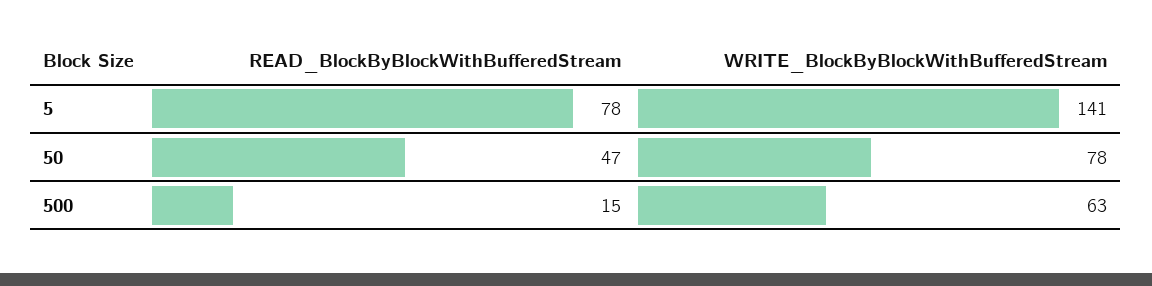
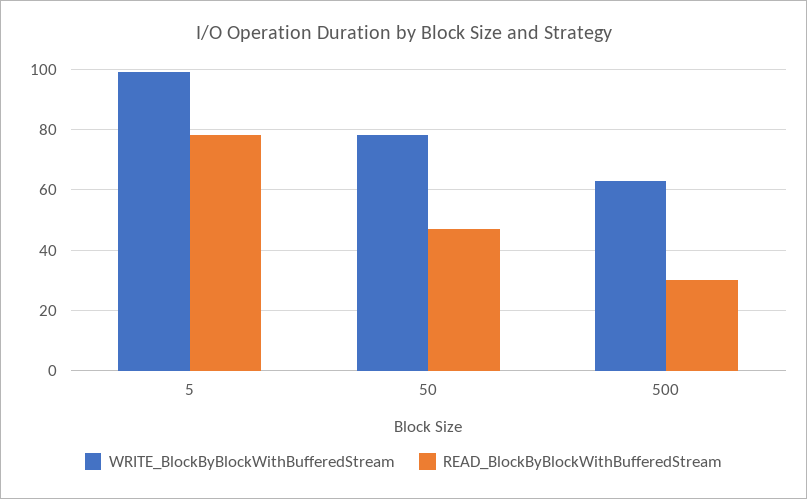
WRITE_BlockByBlockWithBufferedStream, 5: 141 -> 100
READ_BlockByBlockWithBufferedStream, 500: 15 -> 30

